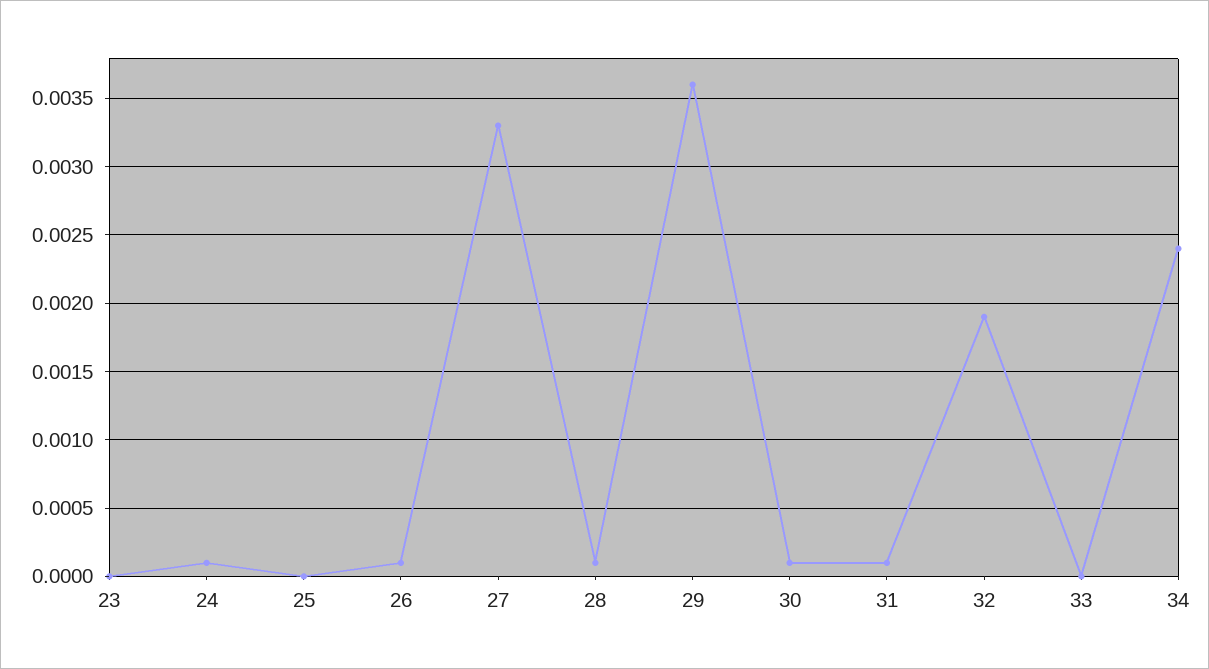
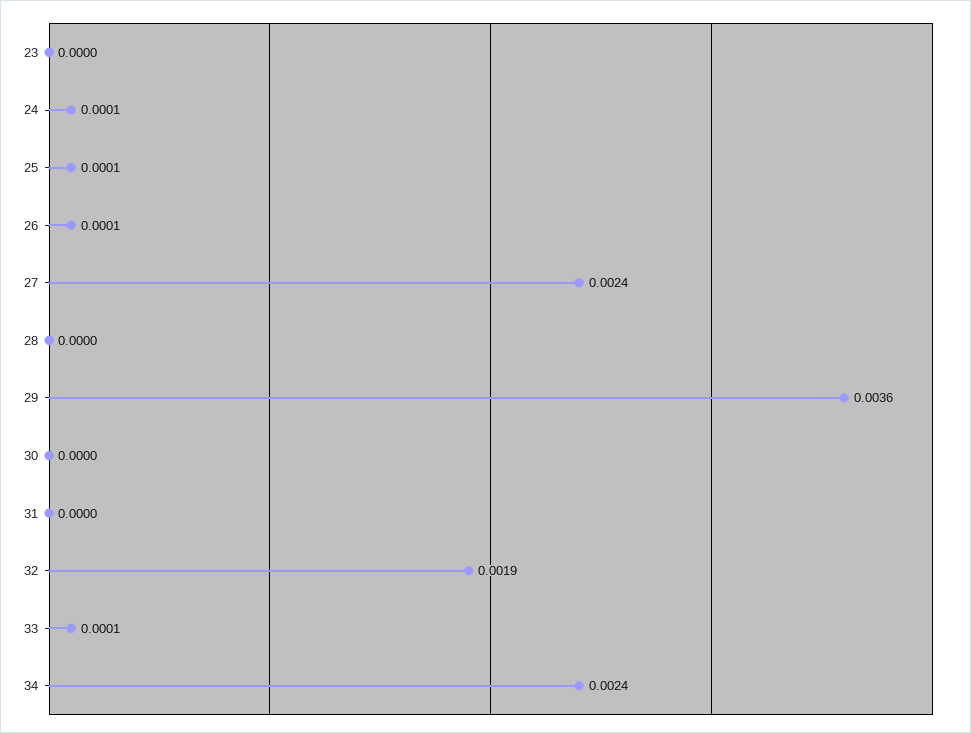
25: 0 -> 0.0001
27: 0.0033 -> 0.0024
28: 0.0001 -> 0
30: 0.0001 -> 0
31: 0.0001 -> 0
33: 0 -> 0.0001

